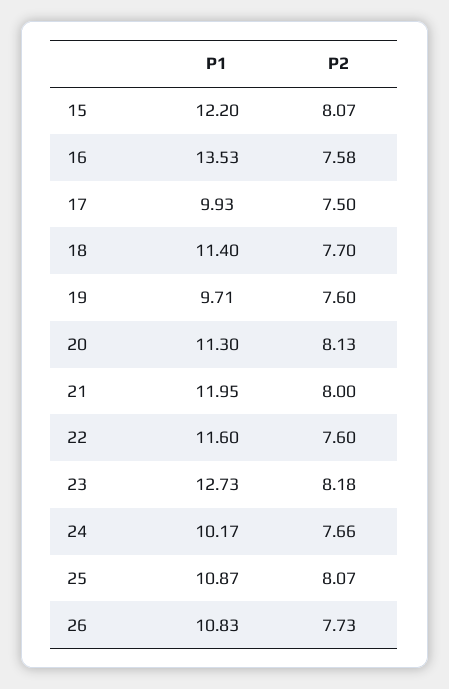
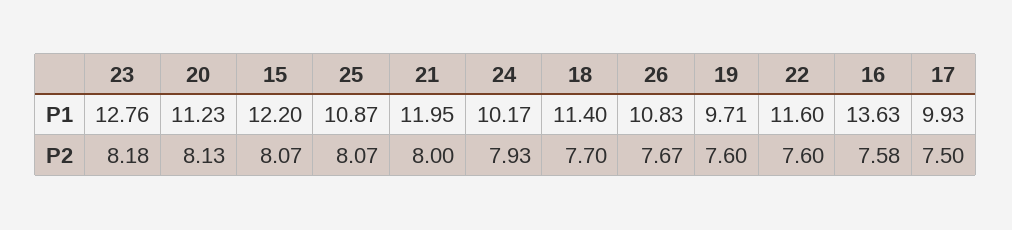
P1, 16: 13.53 -> 13.63
P1, 20: 11.3 -> 11.23
P1, 23: 12.73 -> 12.76
P2, 24: 7.66 -> 7.93
P2, 26: 7.73 -> 7.67

